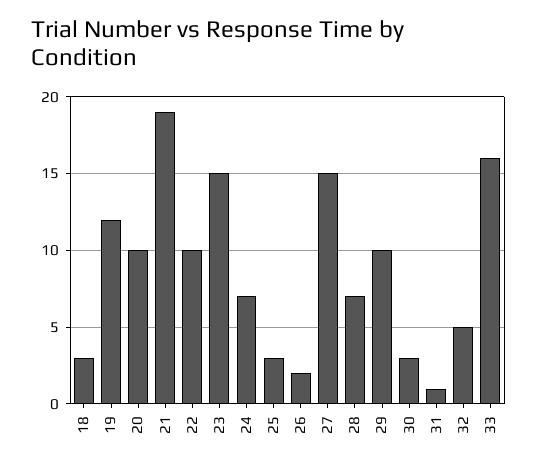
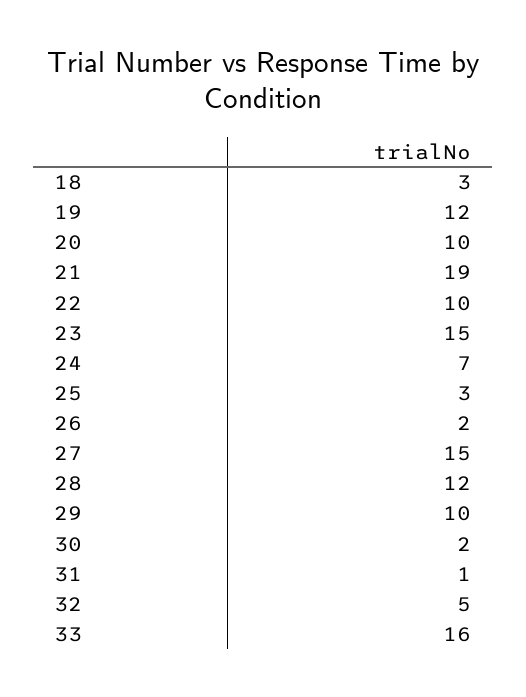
28: 7 -> 12
30: 3 -> 2

